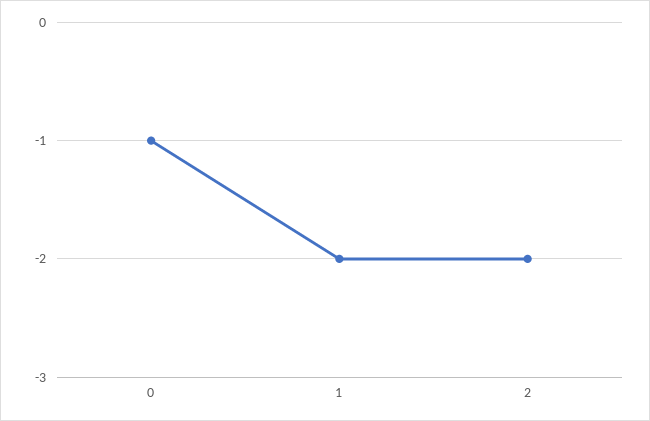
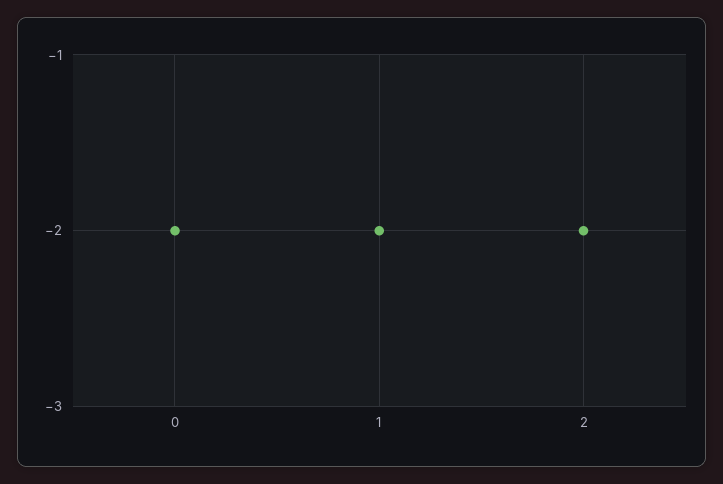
0: -1 -> -2

